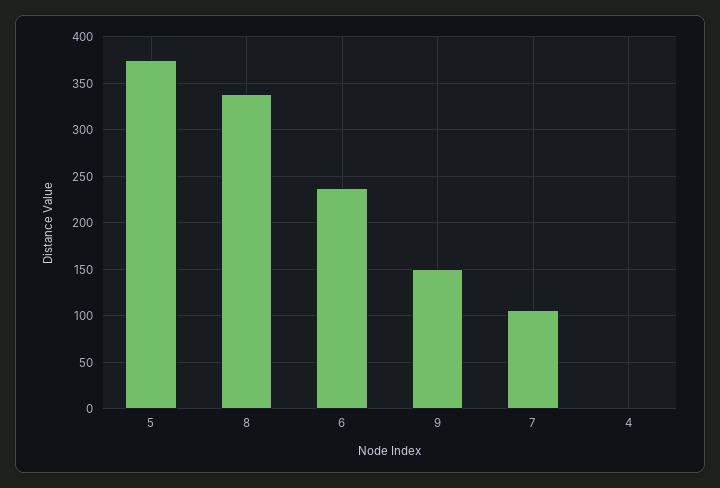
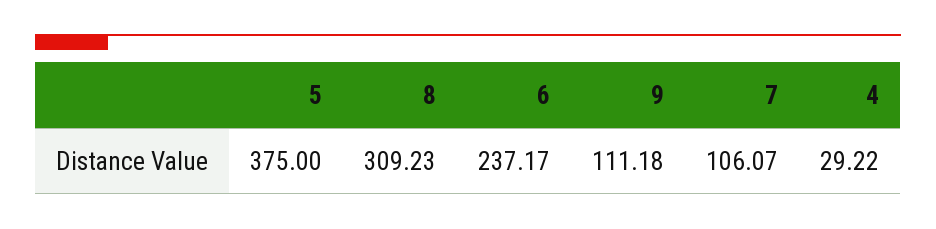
8: 340 -> 309.23
9: 150 -> 111.18
4: 0 -> 29.22

